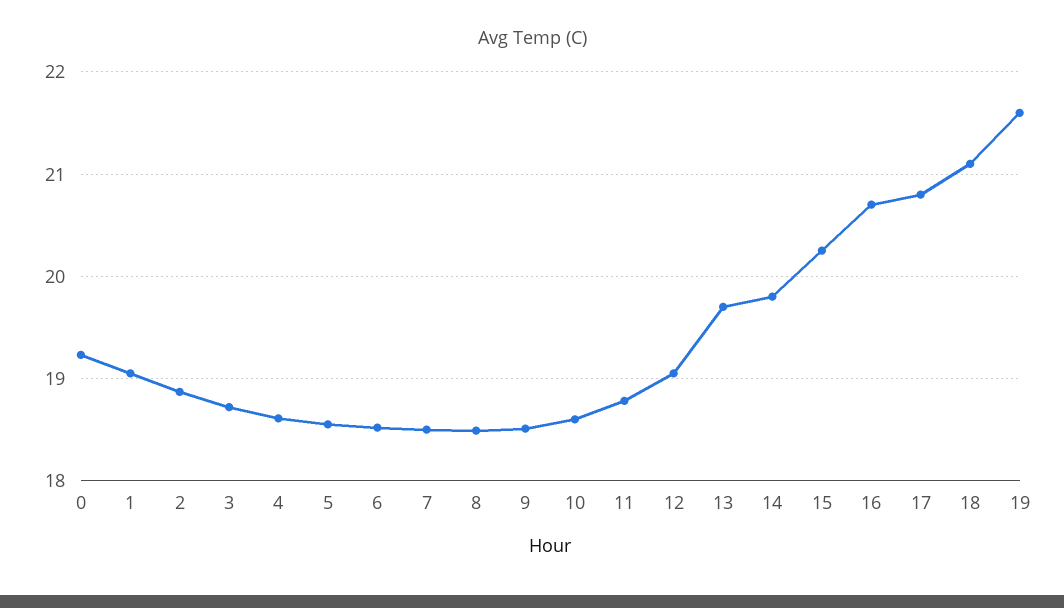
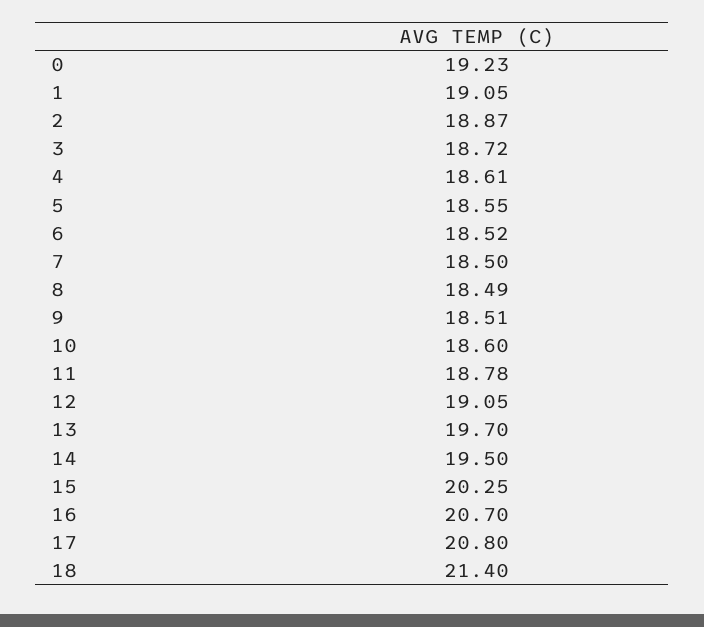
14: 19.8 -> 19.5
18: 21.1 -> 21.4
19: 21.6 -> none

